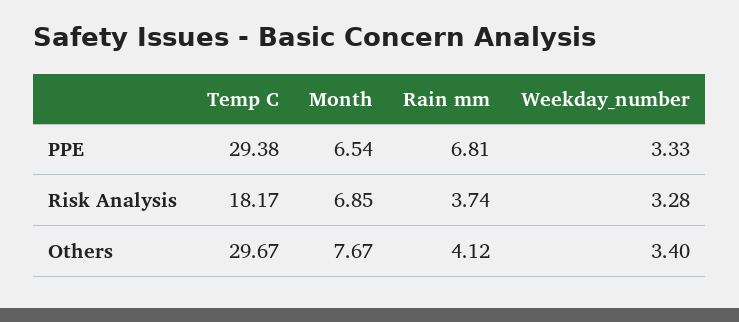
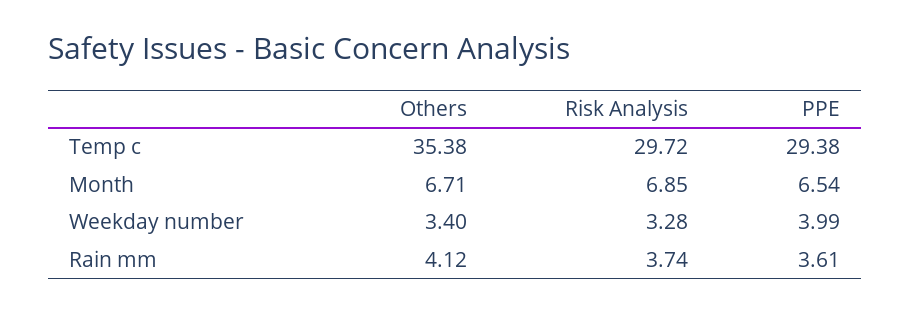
Rain mm, PPE: 6.81 -> 3.61
Weekday_number, PPE: 3.33 -> 3.99
Temp C, Risk Analysis: 18.17 -> 29.72
Temp C, Others: 29.67 -> 35.38
Month, Others: 7.67 -> 6.71

